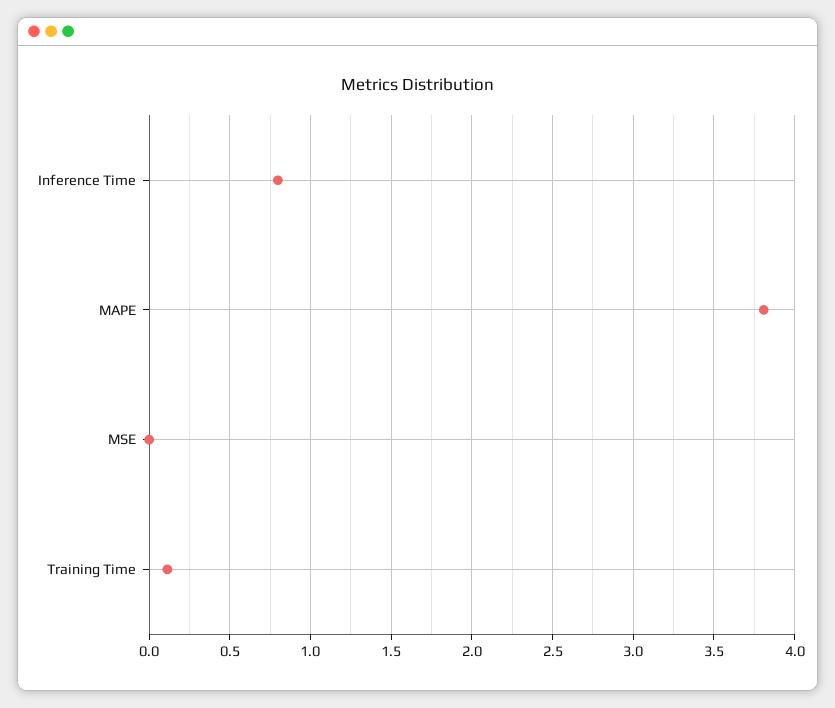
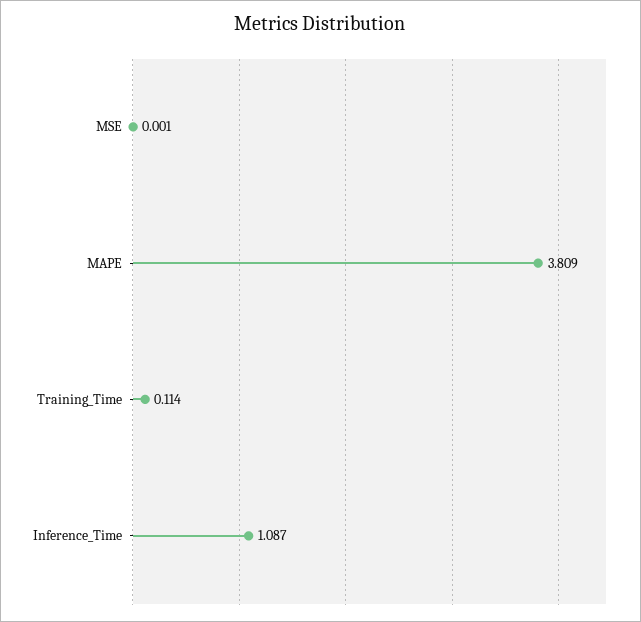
Inference Time: 0.8 -> 1.087

